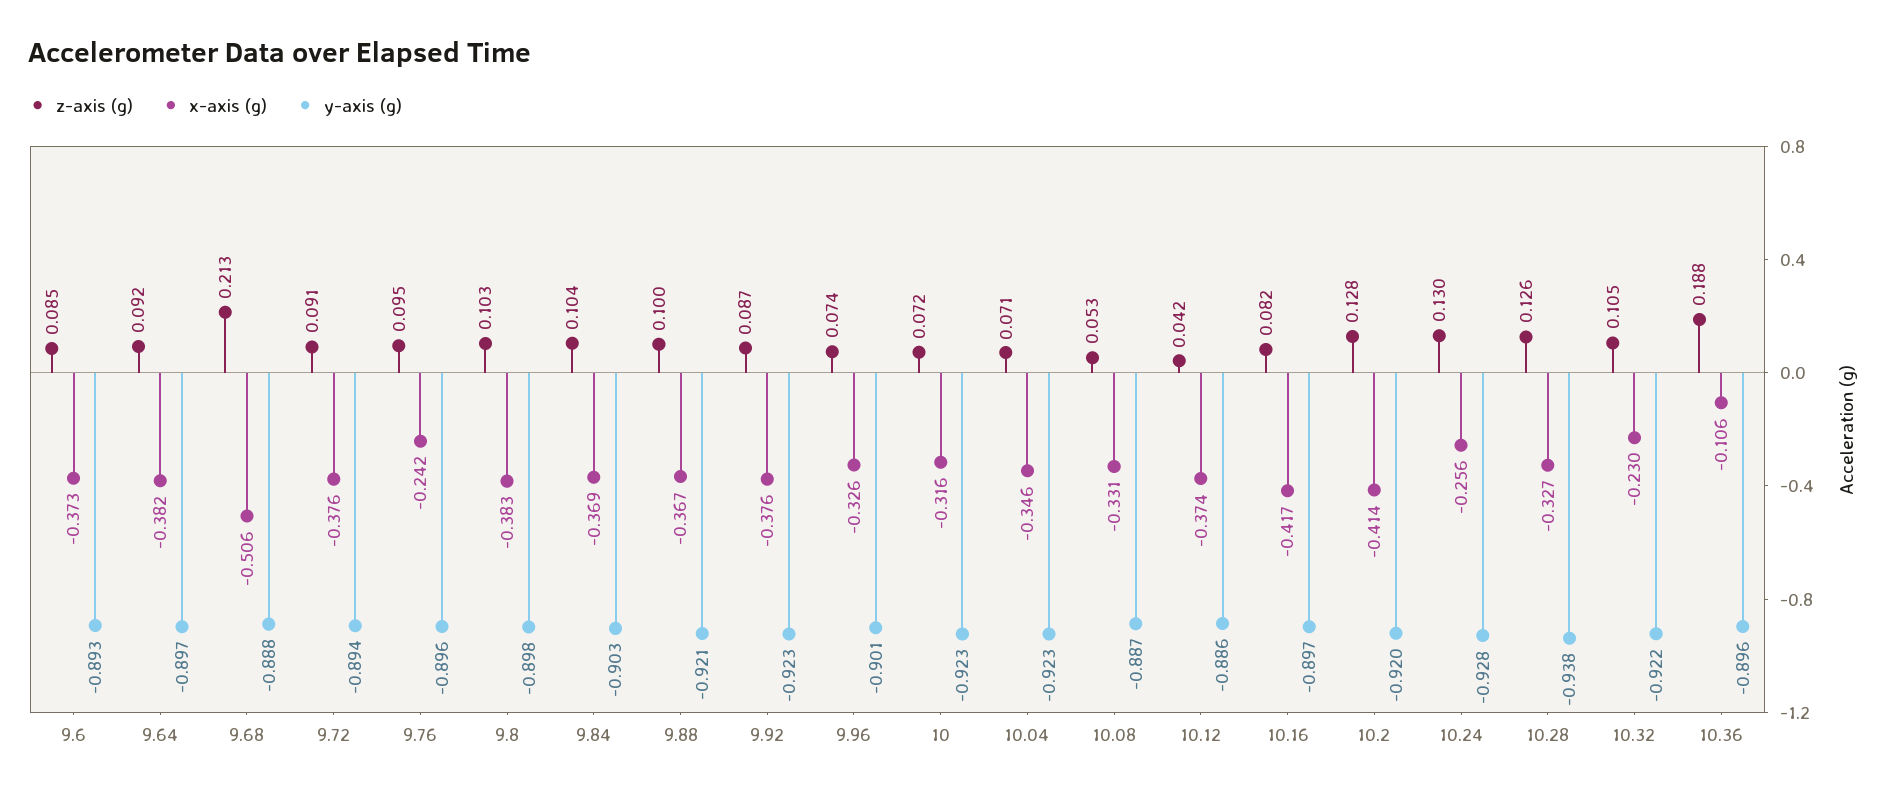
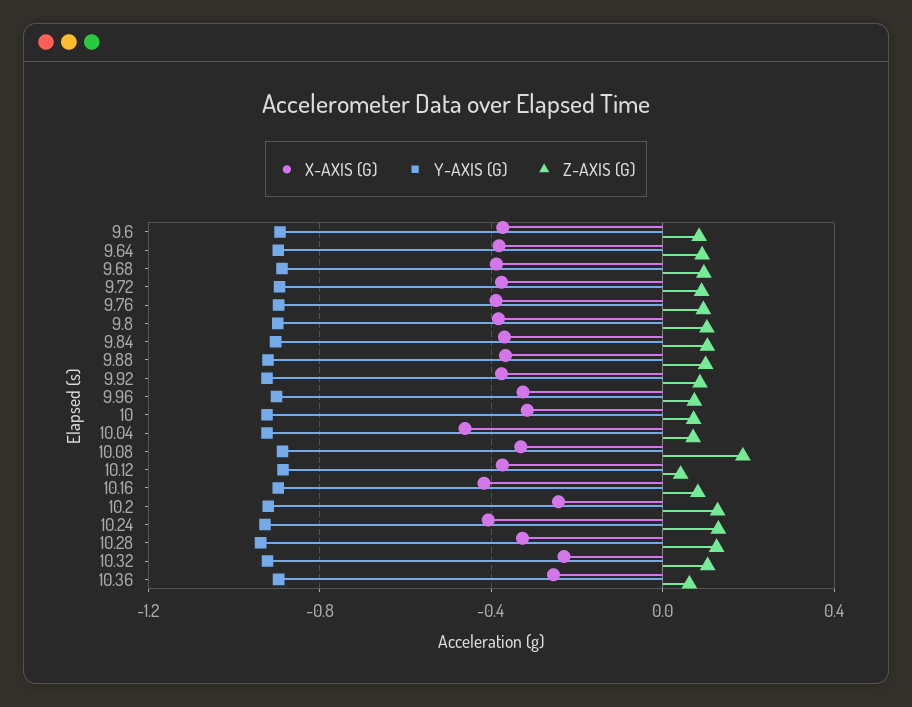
z-axis (g), 9.68: 0.213 -> 0.1
x-axis (g), 9.68: -0.506 -> -0.4
x-axis (g), 9.76: -0.242 -> -0.4
x-axis (g), 10.04: -0.346 -> -0.45
z-axis (g), 10.08: 0.053 -> 0.2
x-axis (g), 10.2: -0.414 -> -0.25
x-axis (g), 10.24: -0.256 -> -0.4
z-axis (g), 10.36: 0.188 -> 0.05
x-axis (g), 10.36: -0.106 -> -0.25

